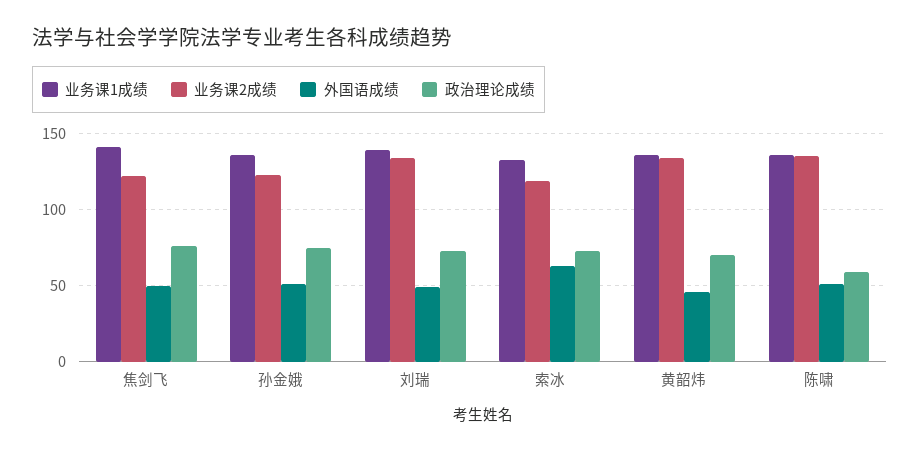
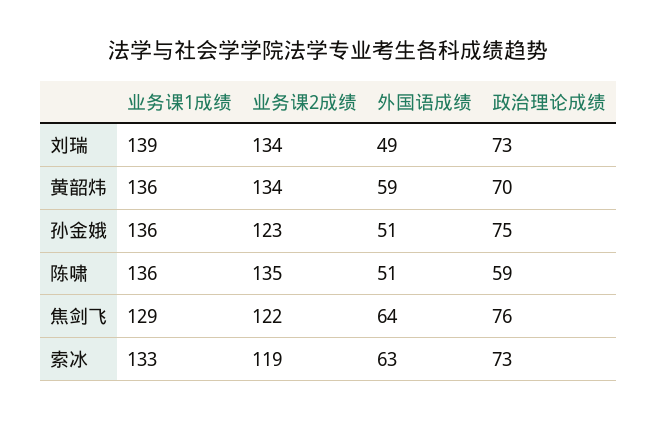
业务课1成绩, 焦剑飞: 140 -> 129
外国语成绩, 焦剑飞: 50 -> 64
外国语成绩, 黄韶炜: 45 -> 59

